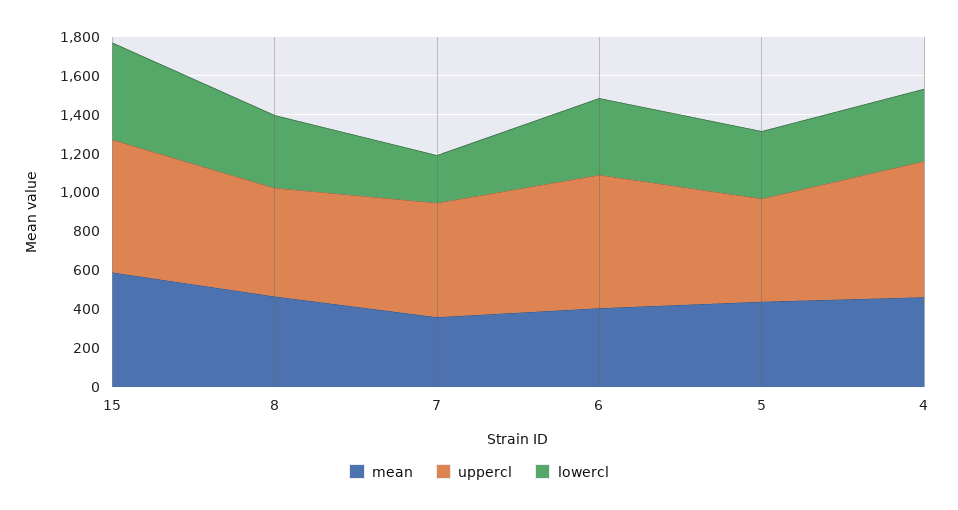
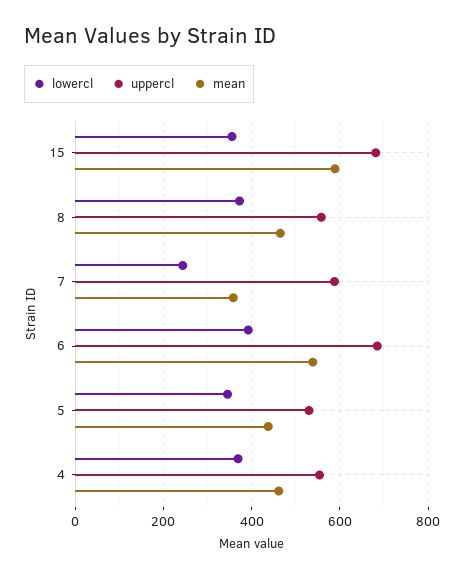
lowercl, 15: 500 -> 360
mean, 6: 400 -> 540
uppercl, 4: 700 -> 560

